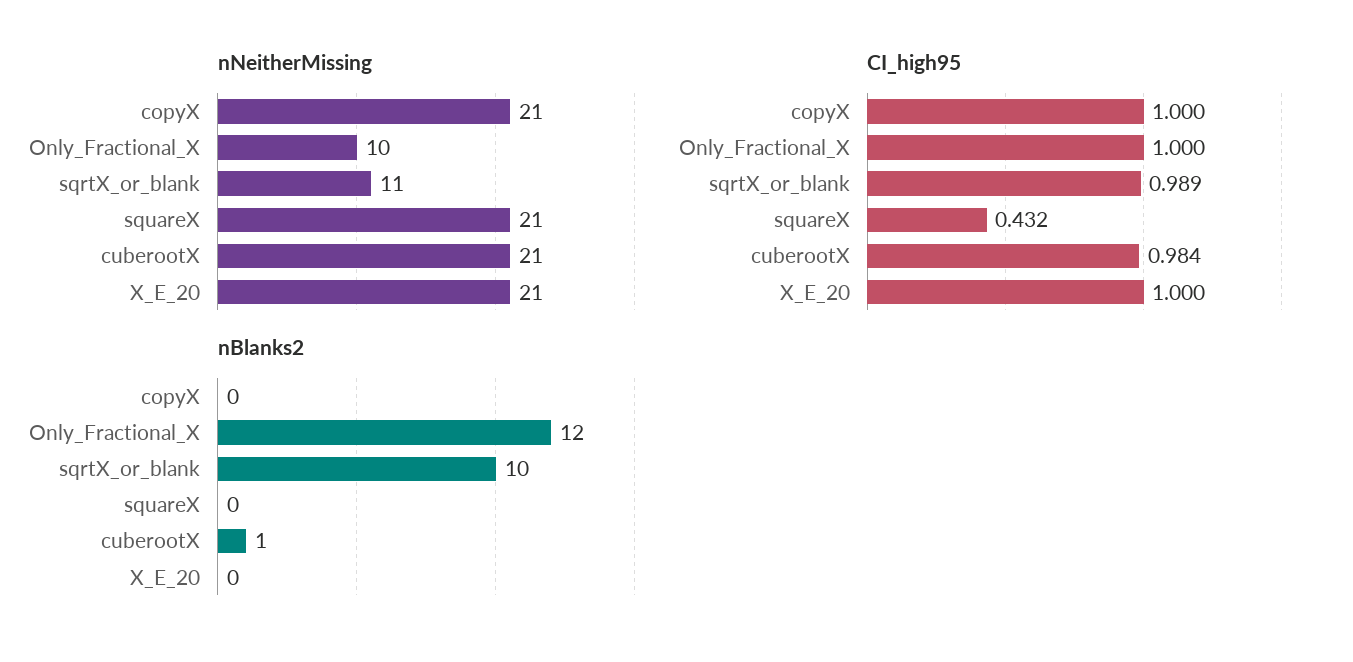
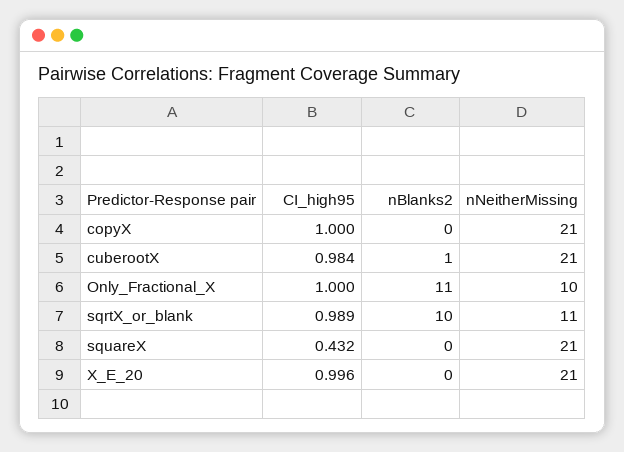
CI_high95, X_E_20: 1 -> 0.996
nBlanks2, Only_Fractional_X: 12 -> 11

